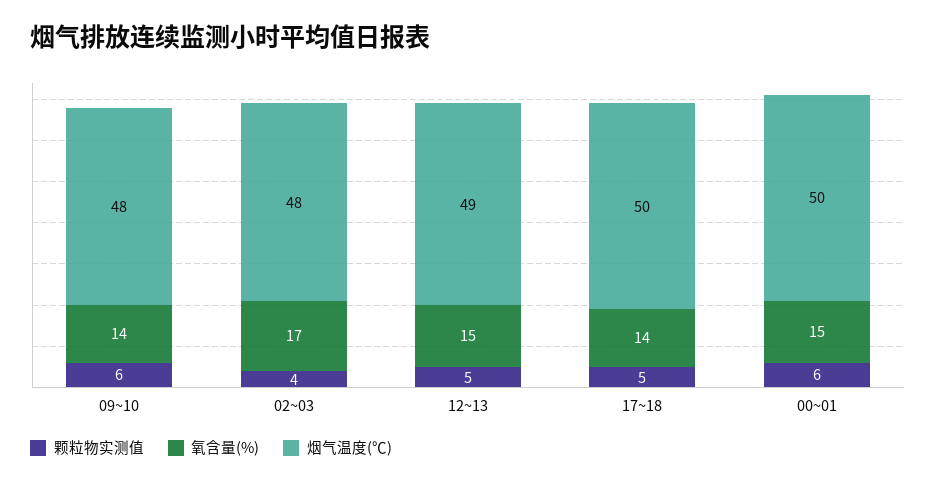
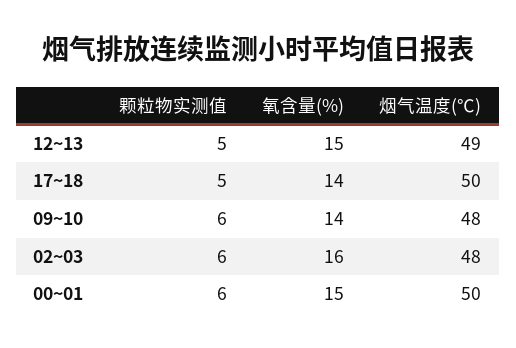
颗粒物实测值, 02~03: 4 -> 6
氧含量(%), 02~03: 17 -> 16

